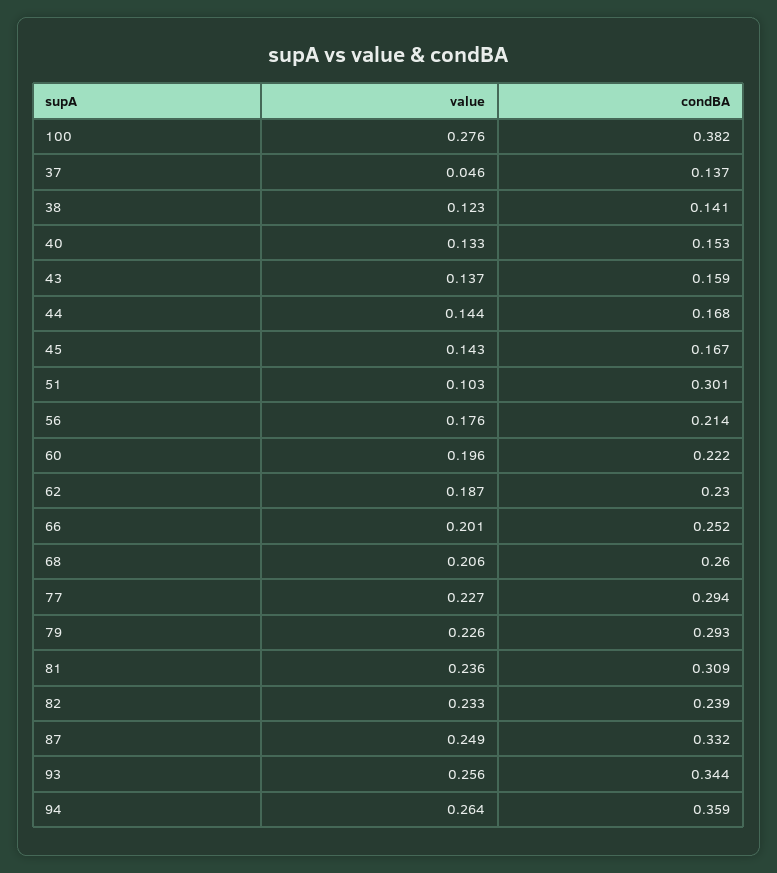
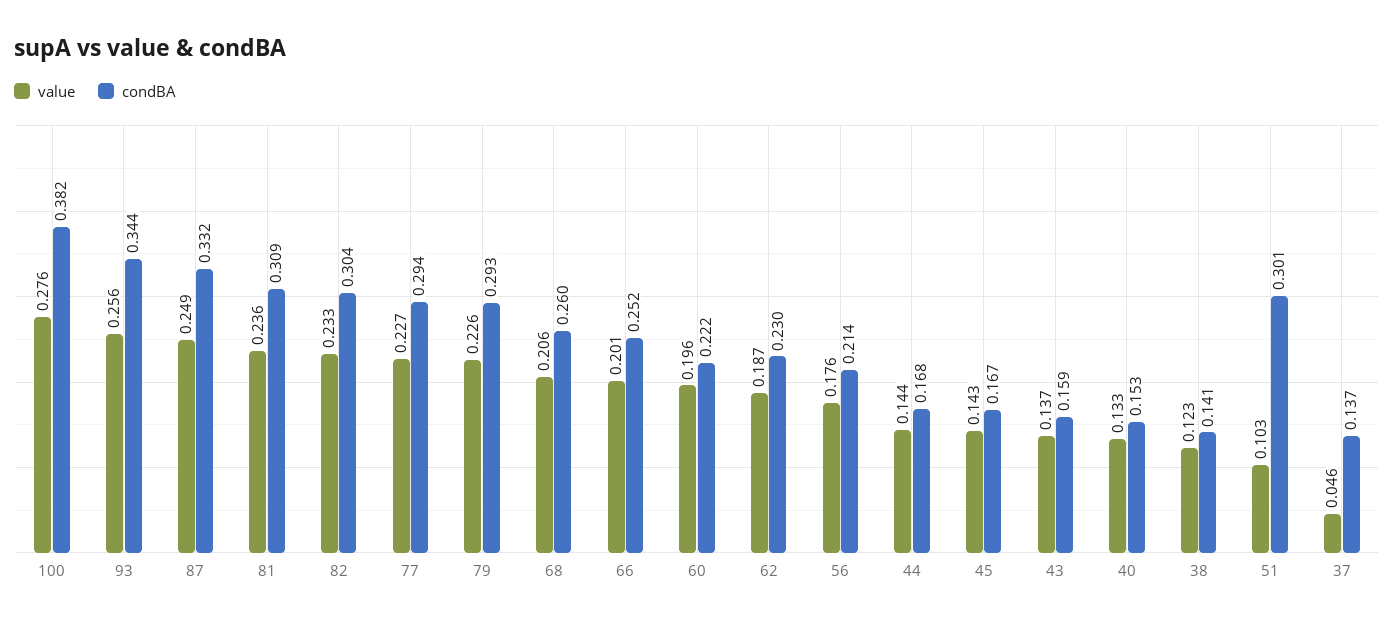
condBA, 82: 0.239 -> 0.304
value, 94: 0.264 -> none
condBA, 94: 0.359 -> none

